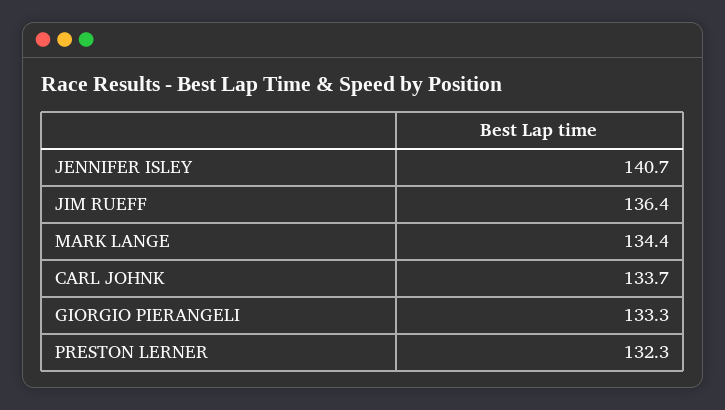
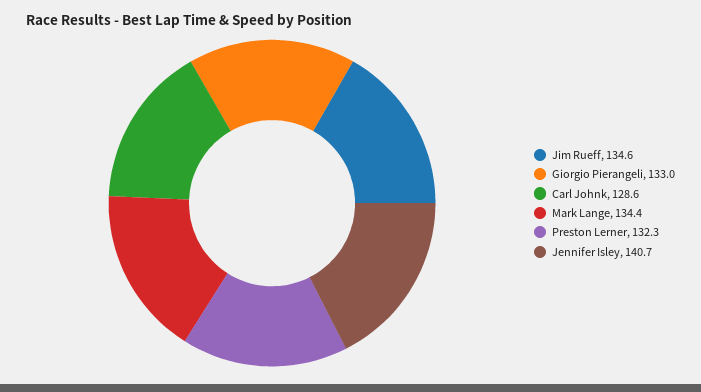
JIM RUEFF: 136.4 -> 134.6
CARL JOHNK: 133.7 -> 128.6
GIORGIO PIERANGELI: 133.3 -> 133

